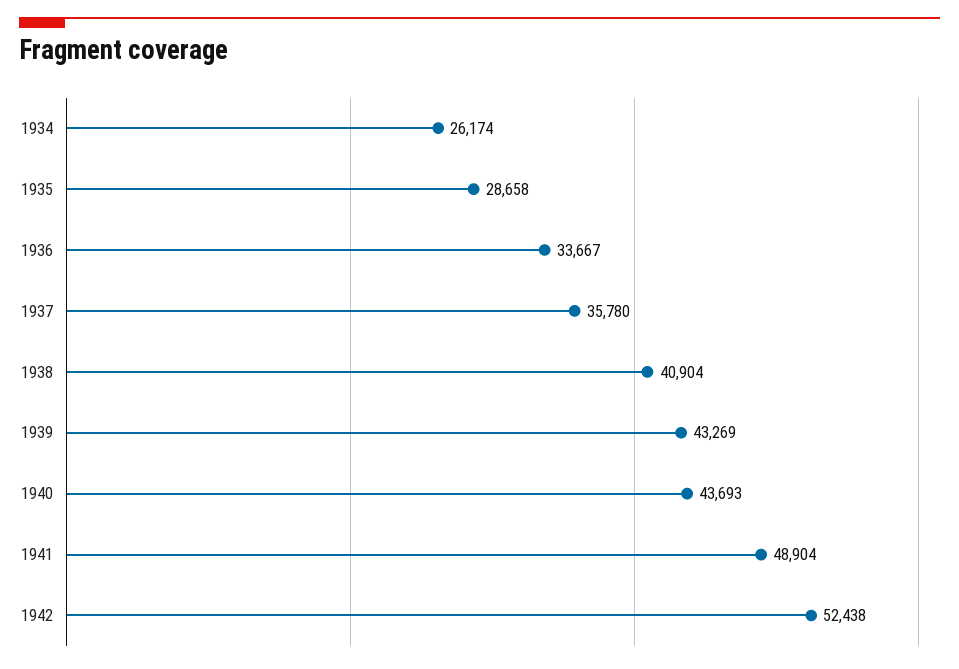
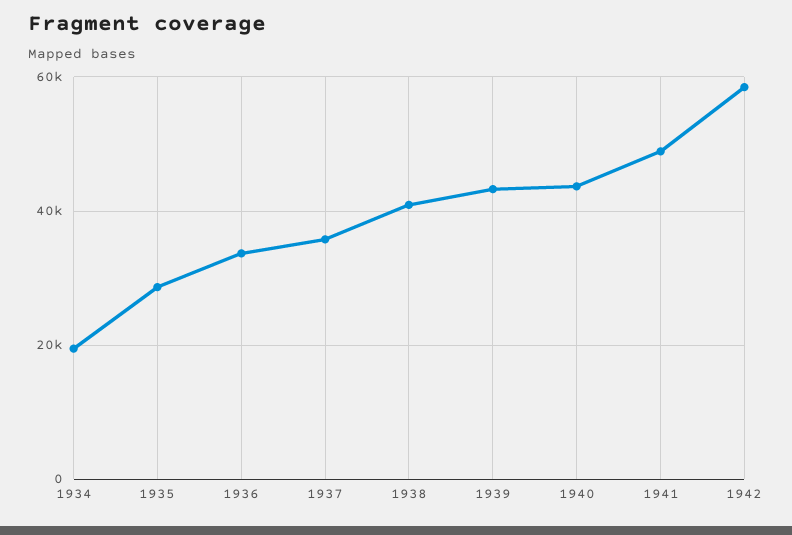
1934: 26174 -> 20000
1942: 52438 -> 58000

